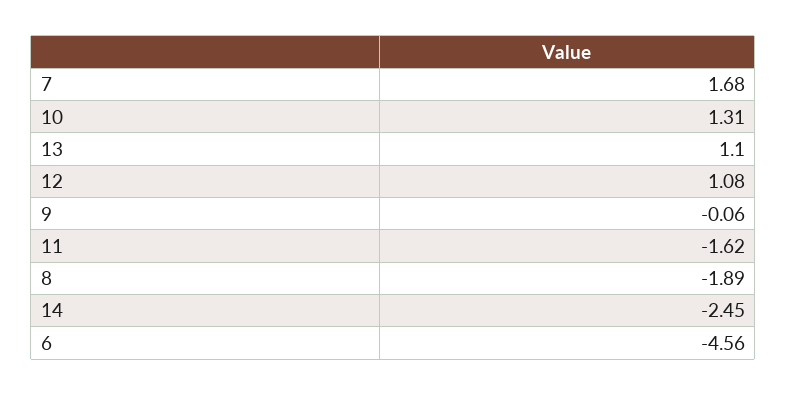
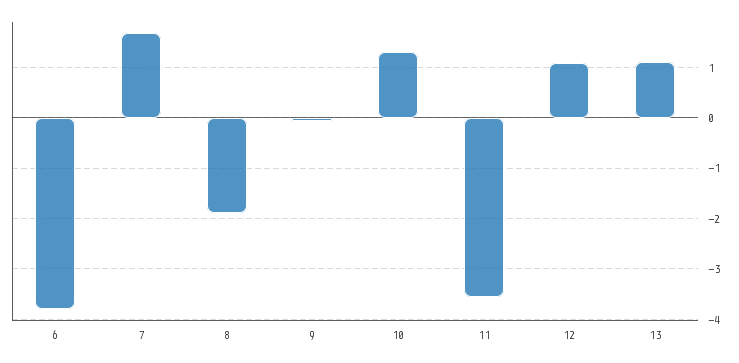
11: -1.62 -> -3.6
14: -2.45 -> none
6: -4.56 -> -3.8

